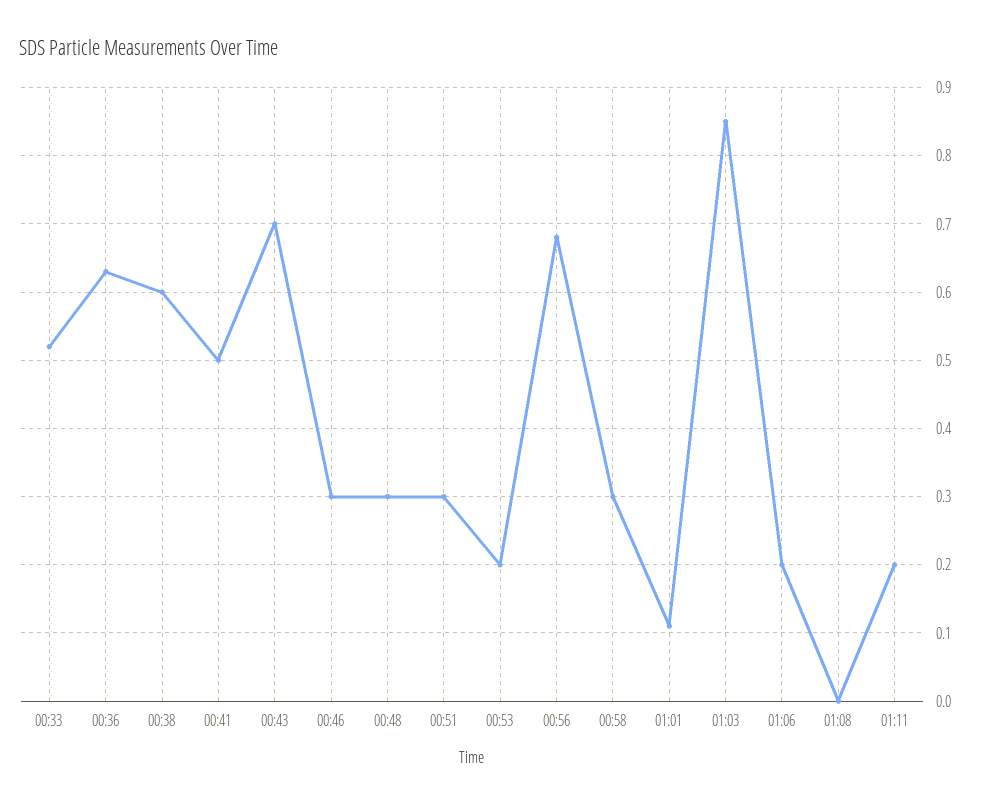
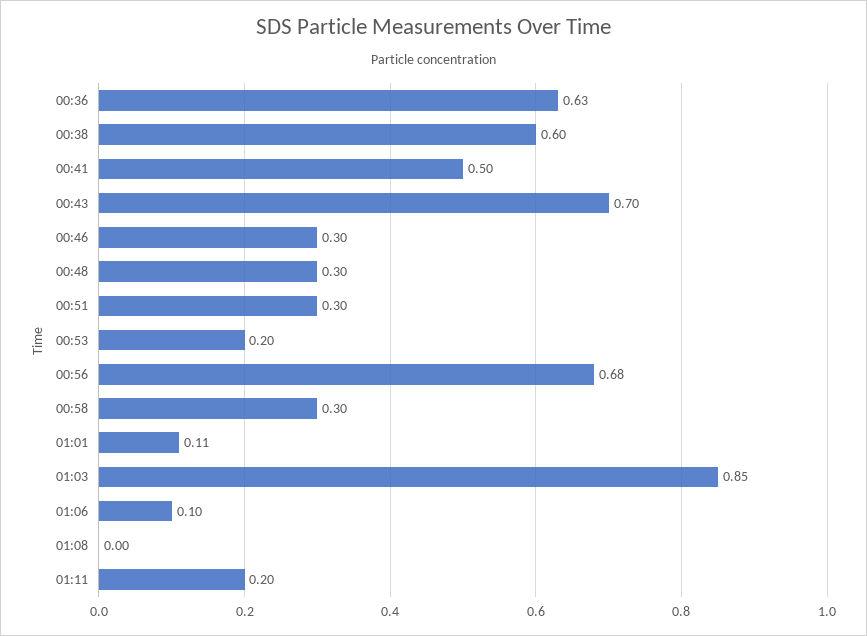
00:33: 0.52 -> none
01:06: 0.2 -> 0.1

